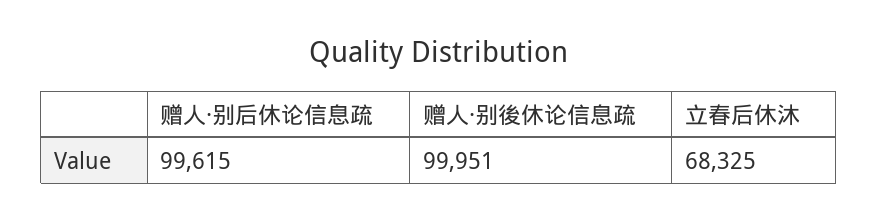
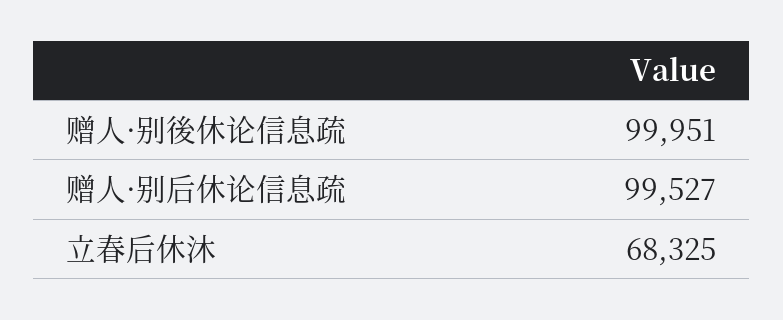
赠人·别后休论信息疏: 99615 -> 99527

